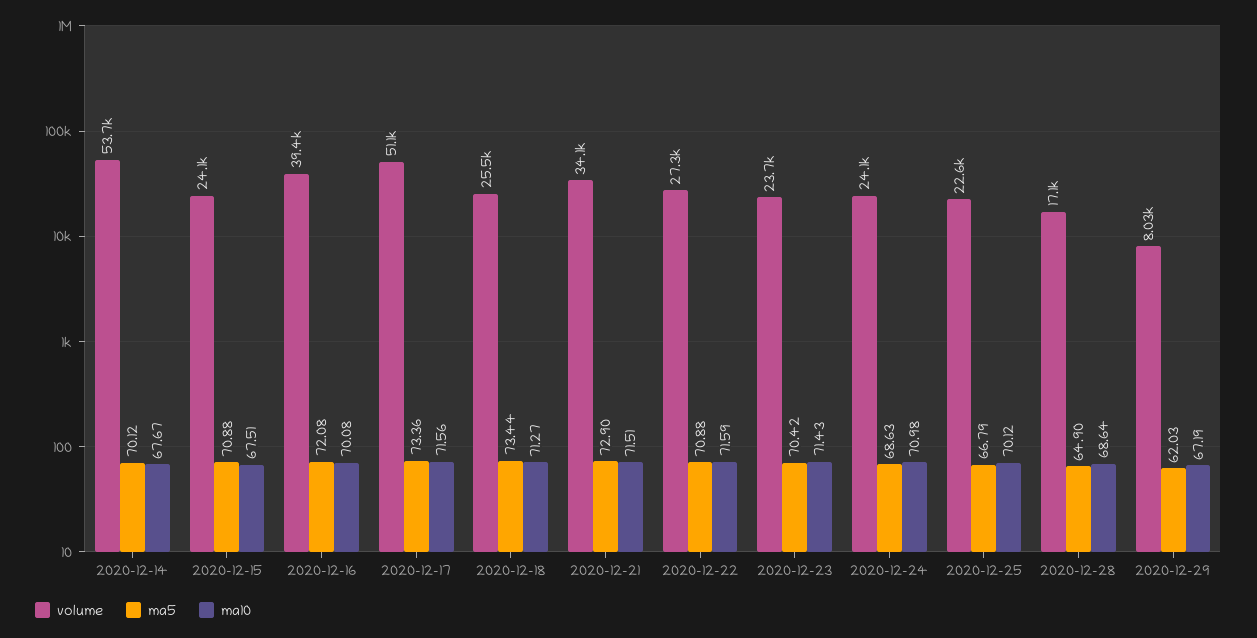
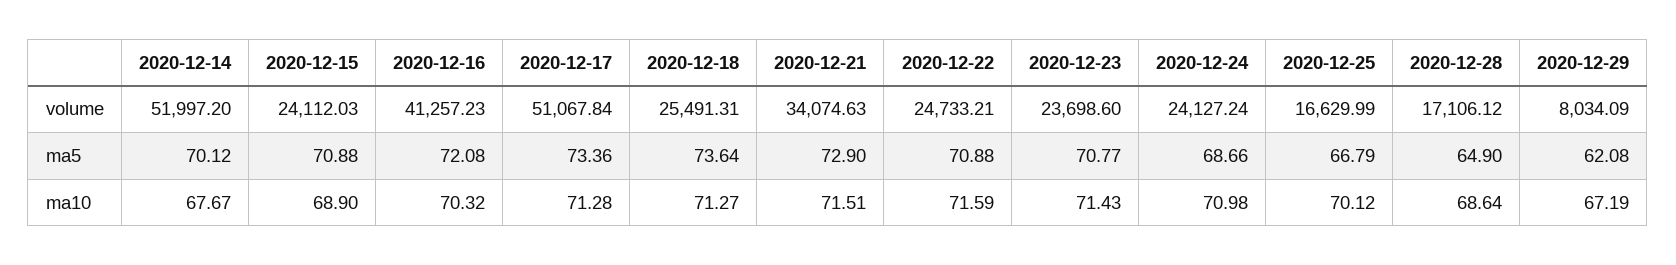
volume, 2020-12-14: 53700 -> 51997.2
ma10, 2020-12-15: 67.51 -> 68.9
volume, 2020-12-16: 39400 -> 41257.23
ma10, 2020-12-16: 70.08 -> 70.32
ma10, 2020-12-17: 71.56 -> 71.28
ma5, 2020-12-18: 73.44 -> 73.64
volume, 2020-12-22: 27300 -> 24733.21
ma5, 2020-12-23: 70.42 -> 70.77
ma5, 2020-12-24: 68.63 -> 68.66
volume, 2020-12-25: 22600 -> 16629.99
ma5, 2020-12-29: 62.03 -> 62.08

